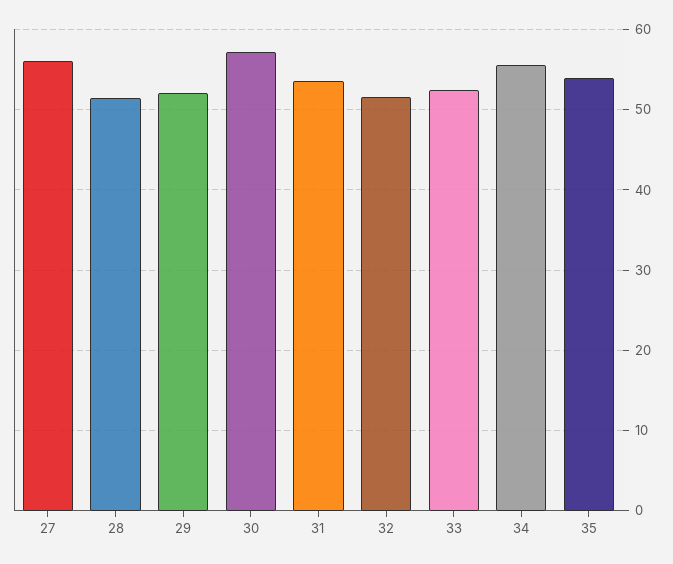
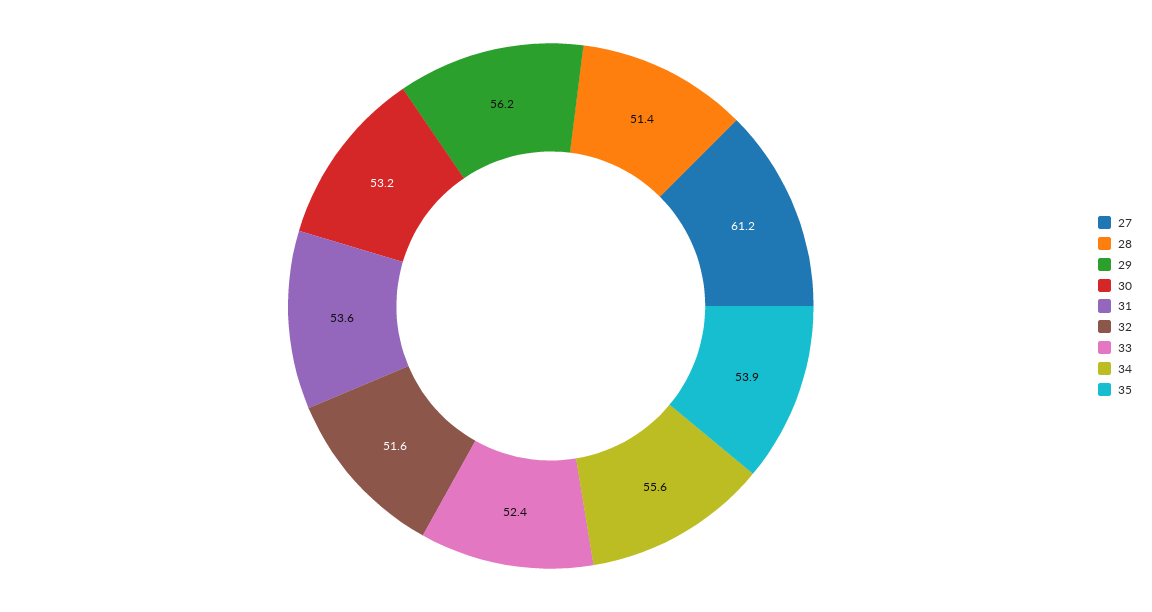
27: 56 -> 61.2
29: 52 -> 56.2
30: 57 -> 53.2

